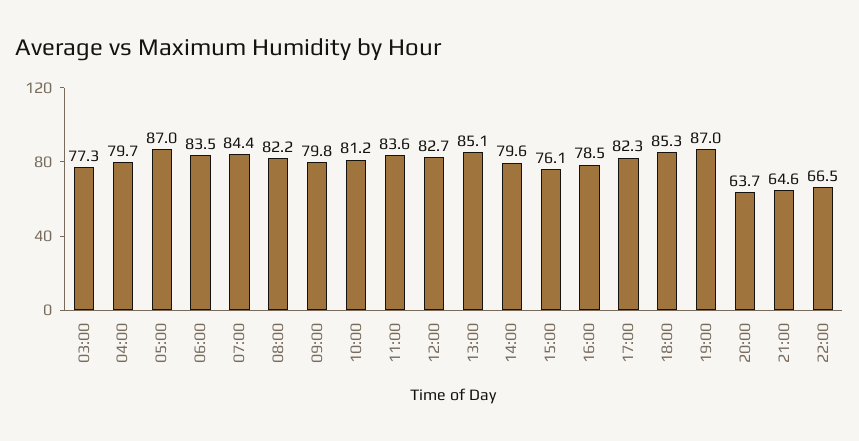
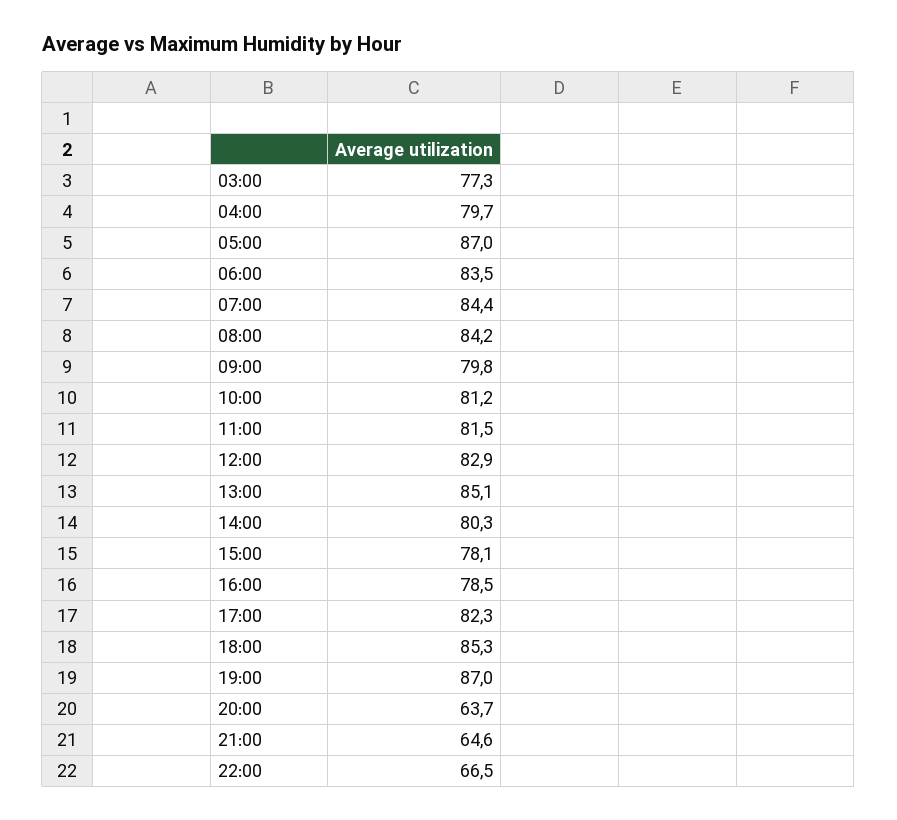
08:00: 82.2 -> 84.2
11:00: 83.6 -> 81.5
12:00: 82.7 -> 82.9
14:00: 79.6 -> 80.3
15:00: 76.1 -> 78.1

